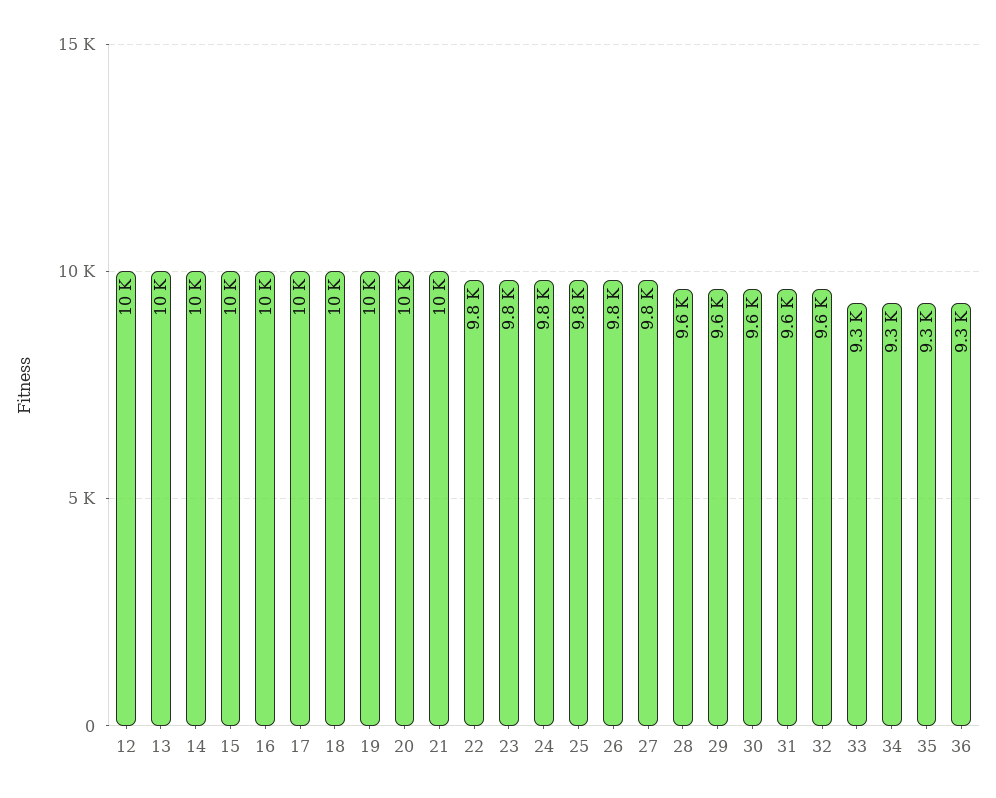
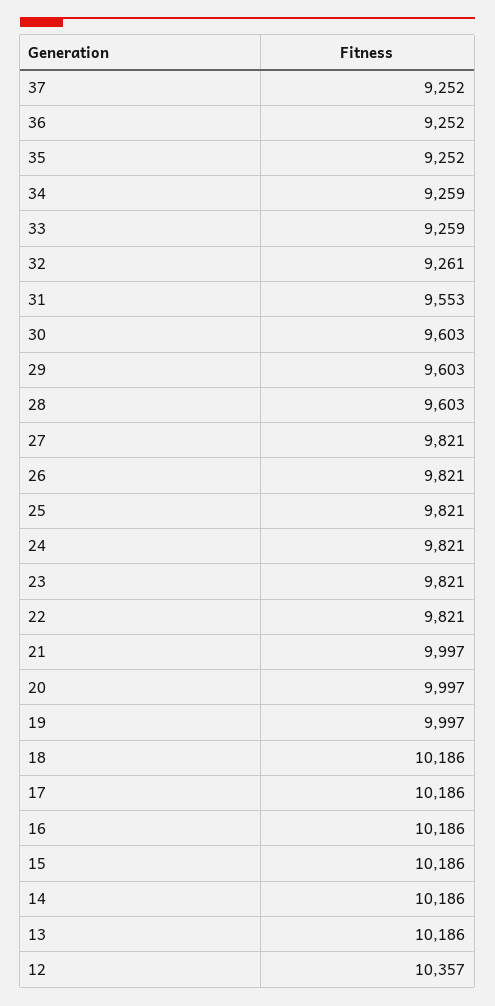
32: 9600 -> 9261
37: none -> 9252

